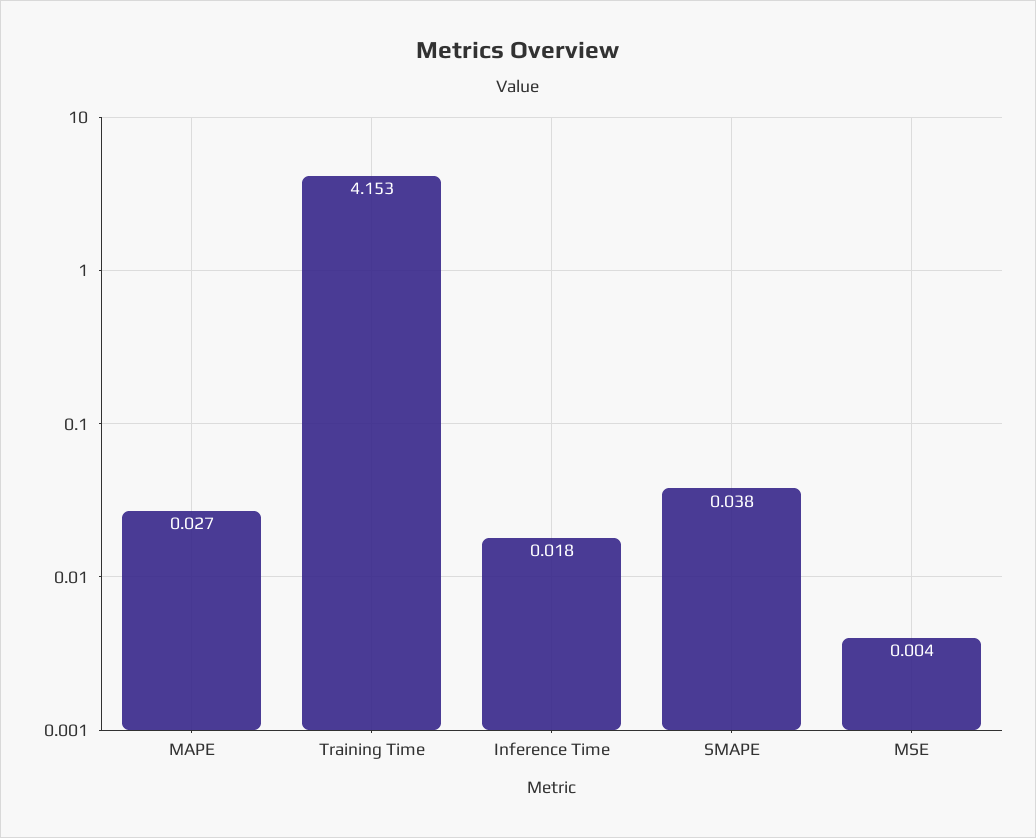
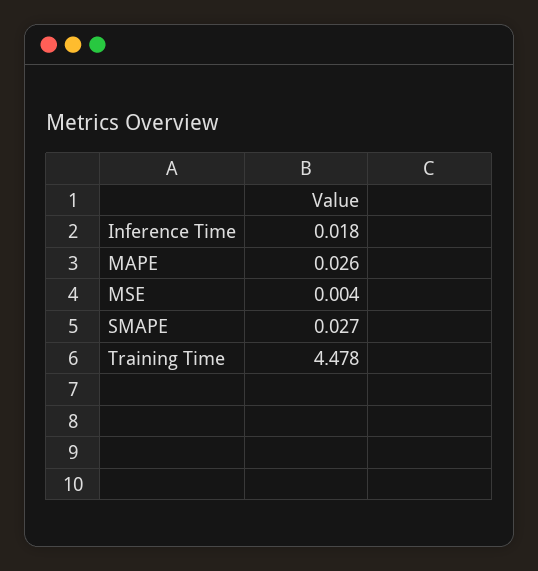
MAPE: 0.027 -> 0.026
Training Time: 4.153 -> 4.478
SMAPE: 0.038 -> 0.027

